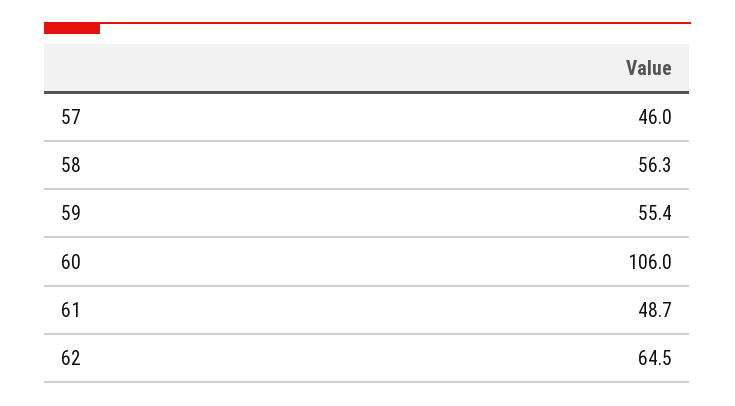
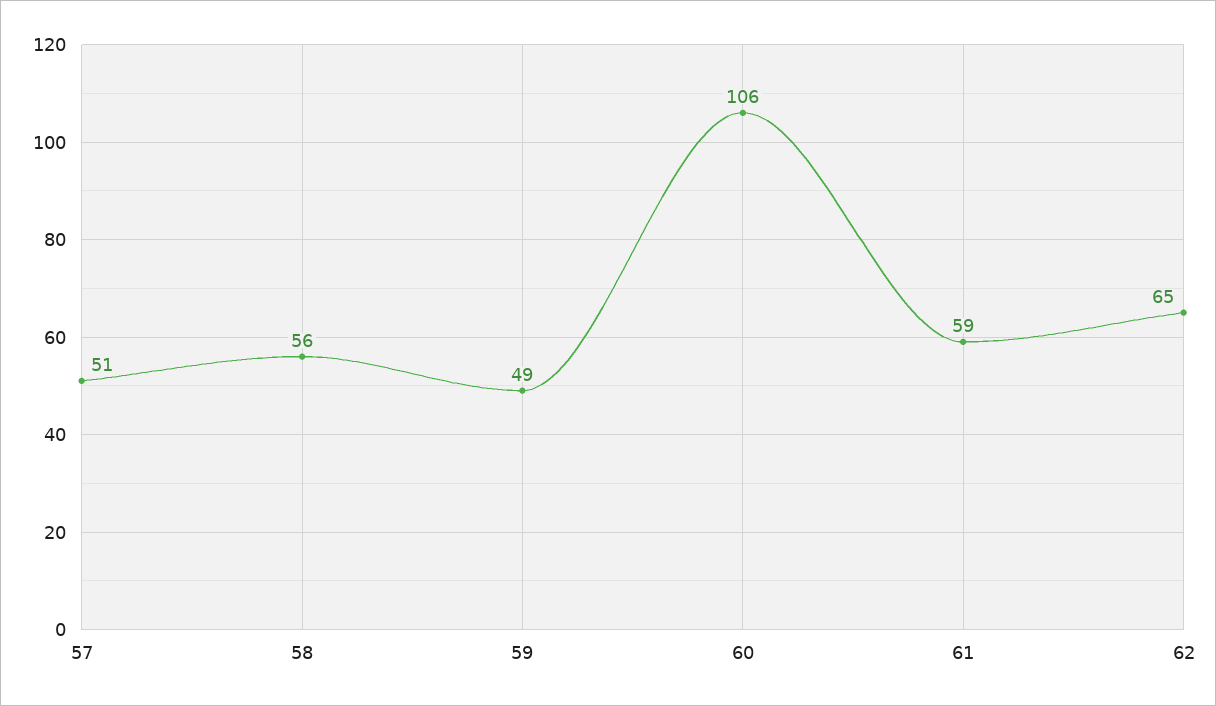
57: 46 -> 51
59: 55.4 -> 49
61: 48.7 -> 59

